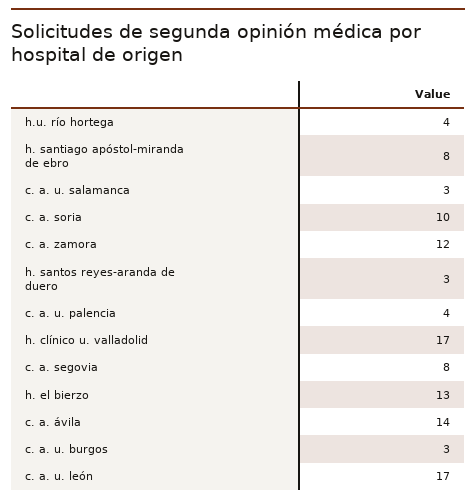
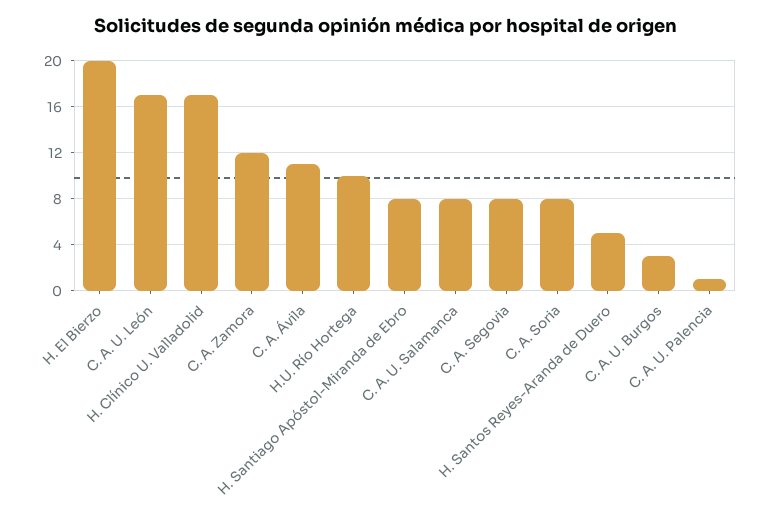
h.u. río hortega: 4 -> 10
c. a. u. salamanca: 3 -> 8
c. a. soria: 10 -> 8
h. santos reyes-aranda de duero: 3 -> 5
c. a. u. palencia: 4 -> 1
h. el bierzo: 13 -> 20
c. a. ávila: 14 -> 11

